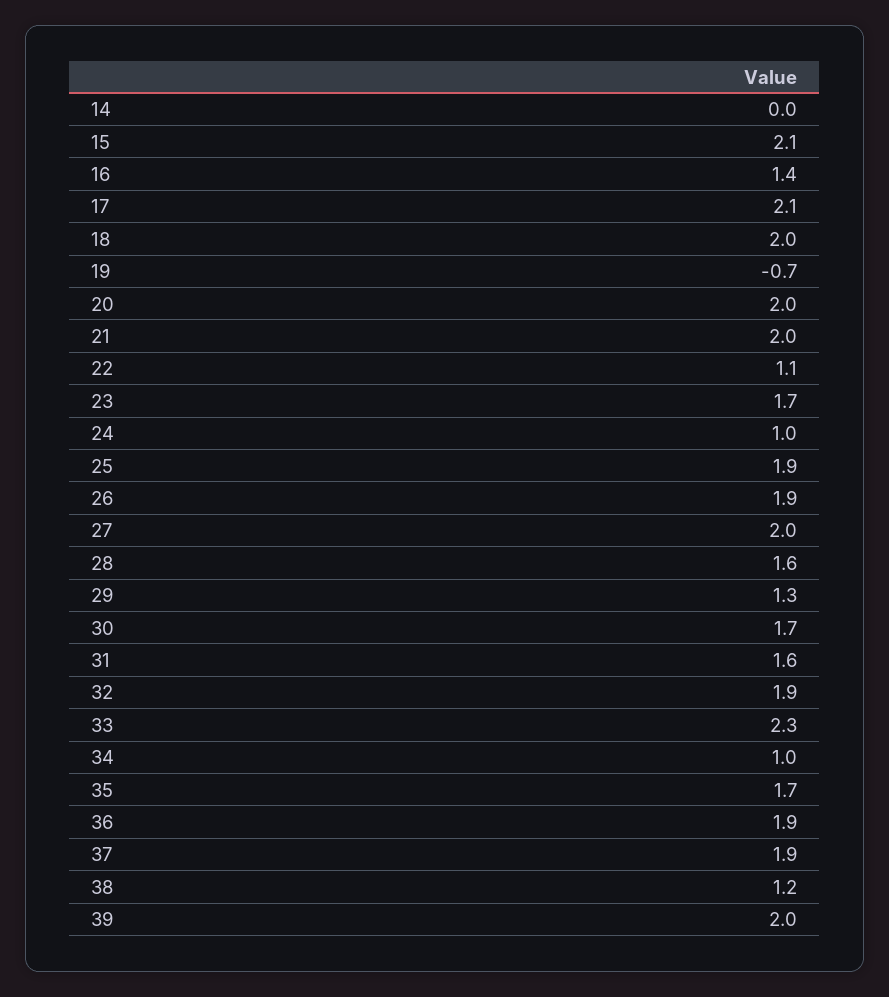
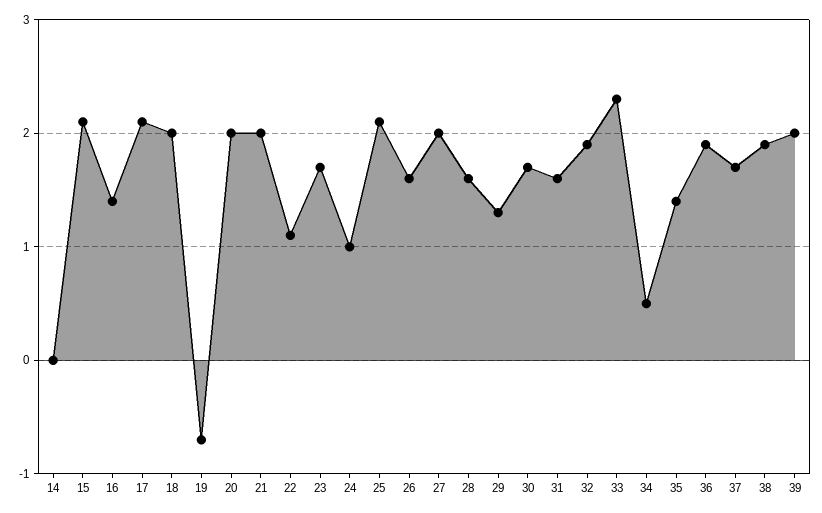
25: 1.9 -> 2.1
26: 1.9 -> 1.6
34: 1 -> 0.5
35: 1.7 -> 1.4
37: 1.9 -> 1.7
38: 1.2 -> 1.9

